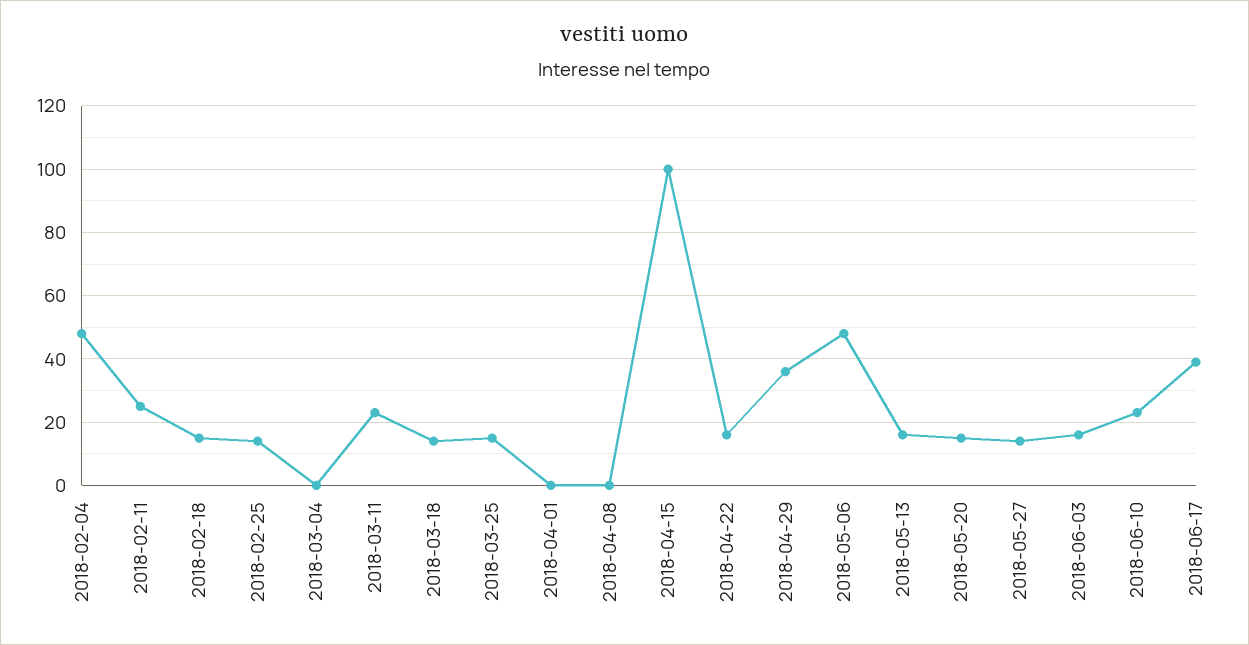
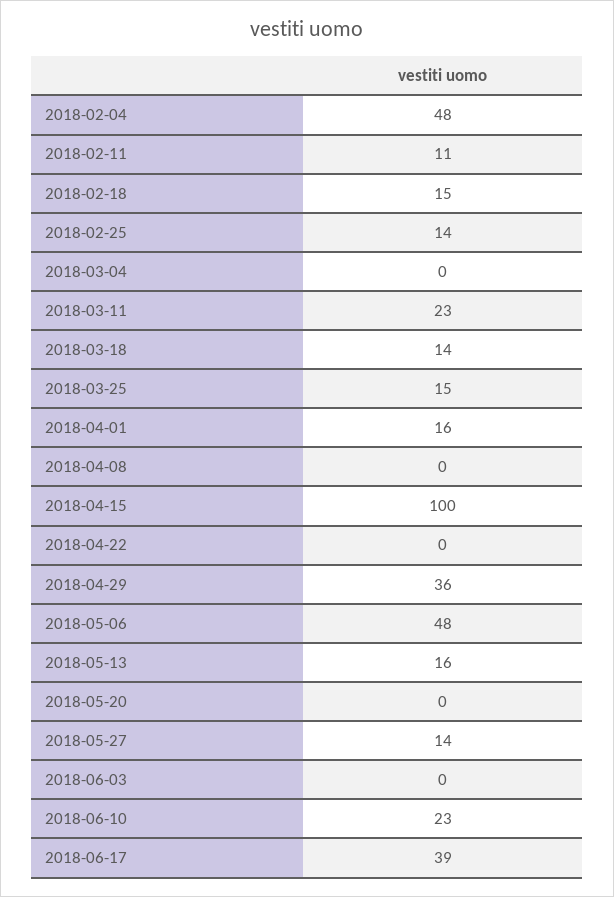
2018-02-11: 25 -> 11
2018-04-01: 0 -> 16
2018-04-22: 15 -> 0
2018-05-20: 15 -> 0
2018-06-03: 15 -> 0

